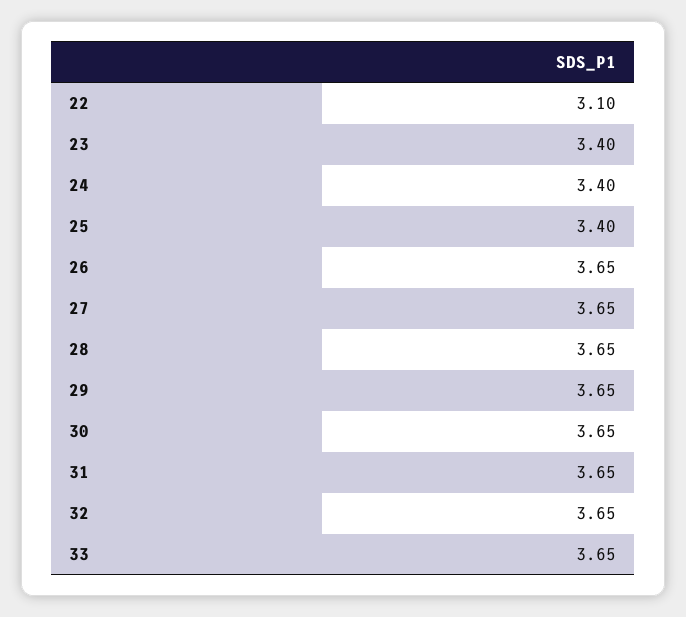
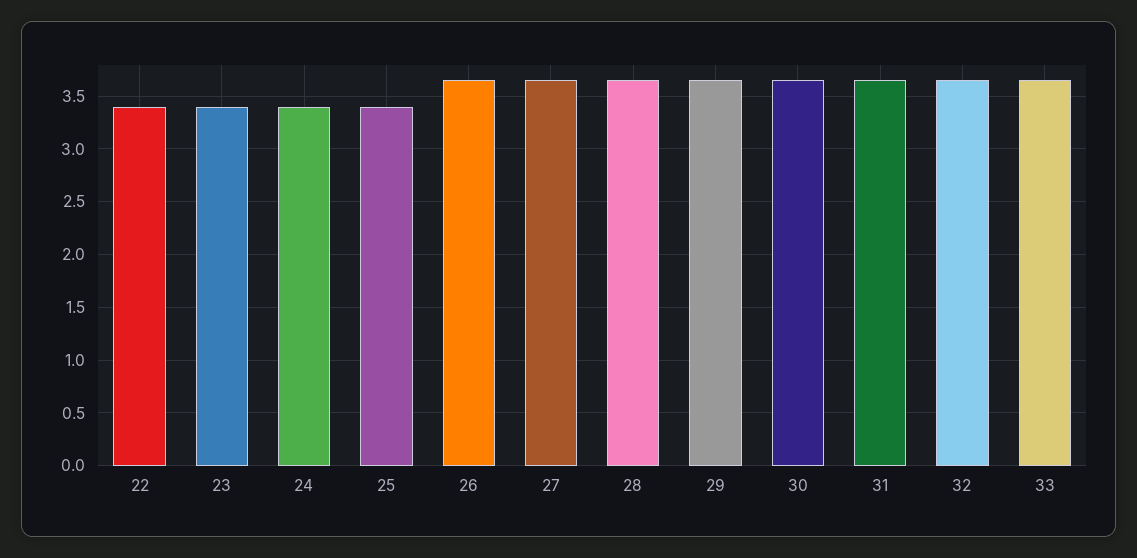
22: 3.1 -> 3.4

